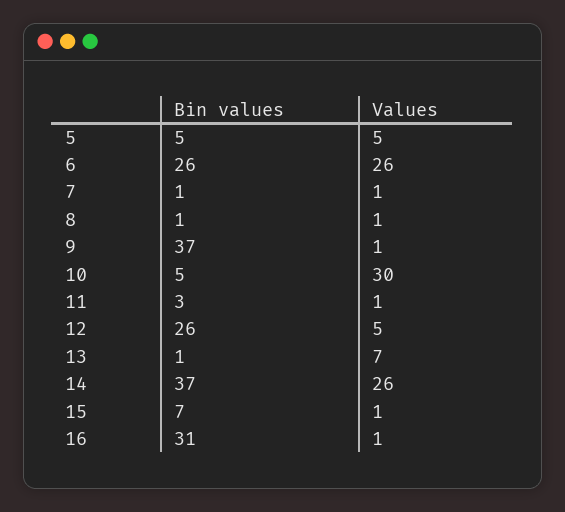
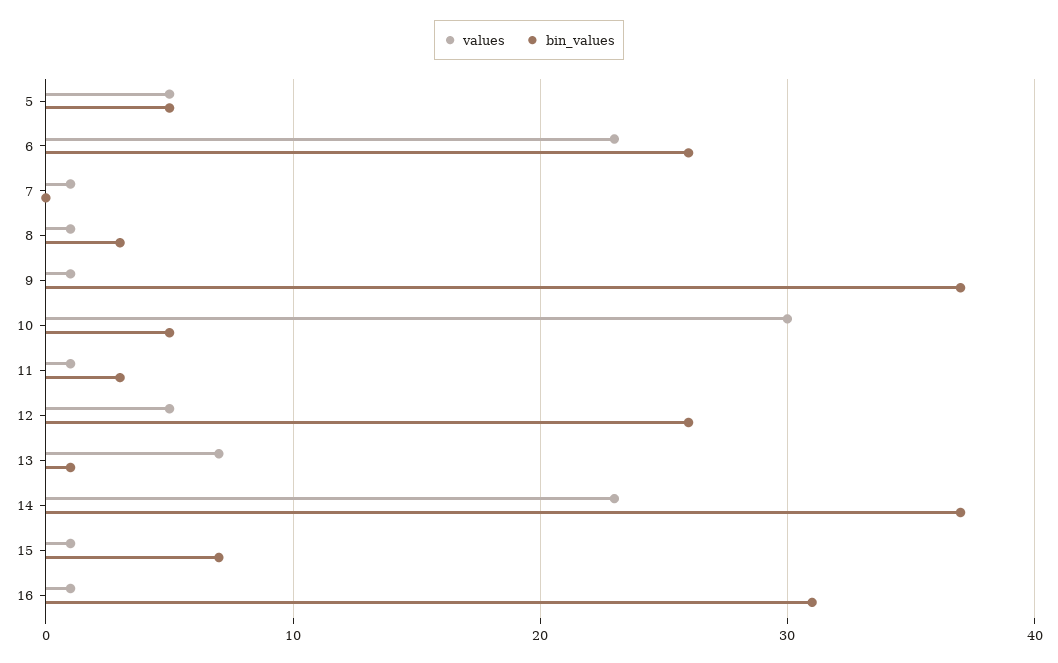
Values, 6: 26 -> 23
Bin values, 7: 1 -> 0
Bin values, 8: 1 -> 3
Values, 14: 26 -> 23

